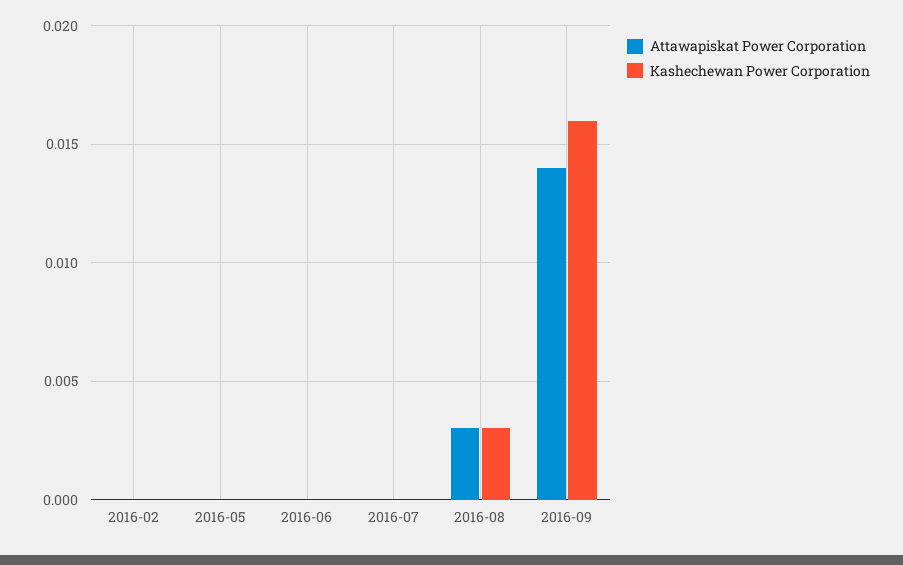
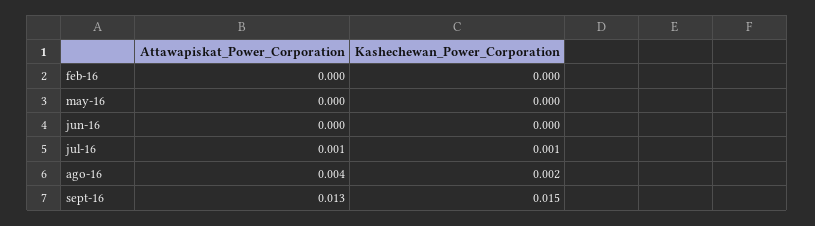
Attawapiskat Power Corporation, 2016-07: 0 -> 0.001
Kashechewan Power Corporation, 2016-07: 0 -> 0.001
Attawapiskat Power Corporation, 2016-08: 0.003 -> 0.004
Kashechewan Power Corporation, 2016-08: 0.003 -> 0.002
Attawapiskat Power Corporation, 2016-09: 0.014 -> 0.013
Kashechewan Power Corporation, 2016-09: 0.016 -> 0.015

